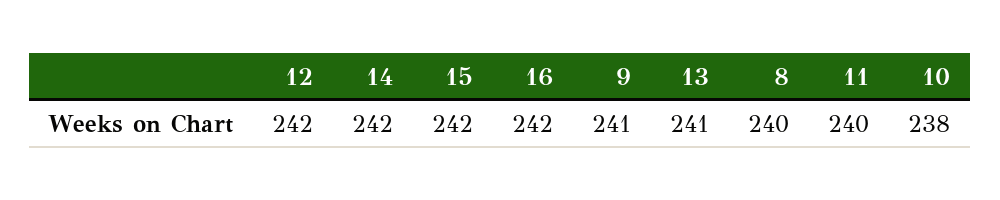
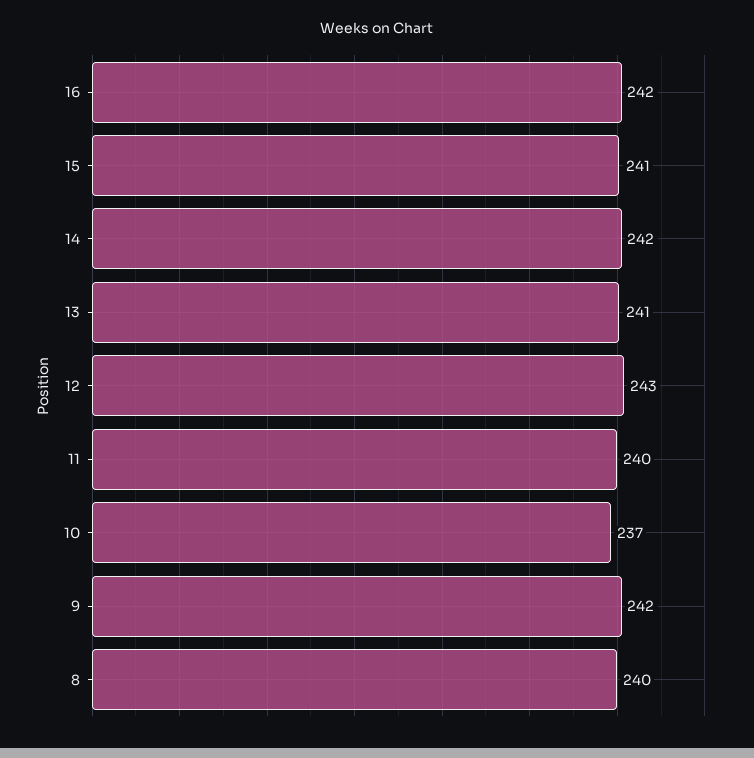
12: 242 -> 243
15: 242 -> 241
9: 241 -> 242
10: 238 -> 237

